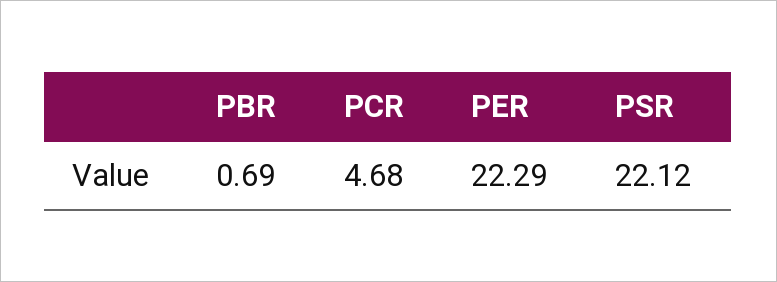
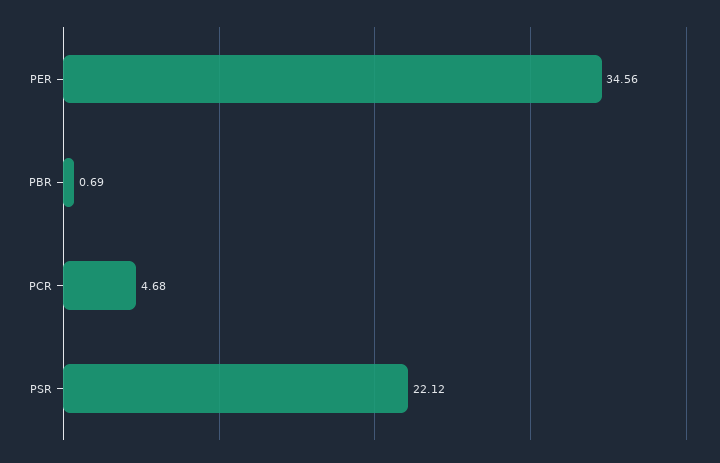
PER: 22.29 -> 34.56

